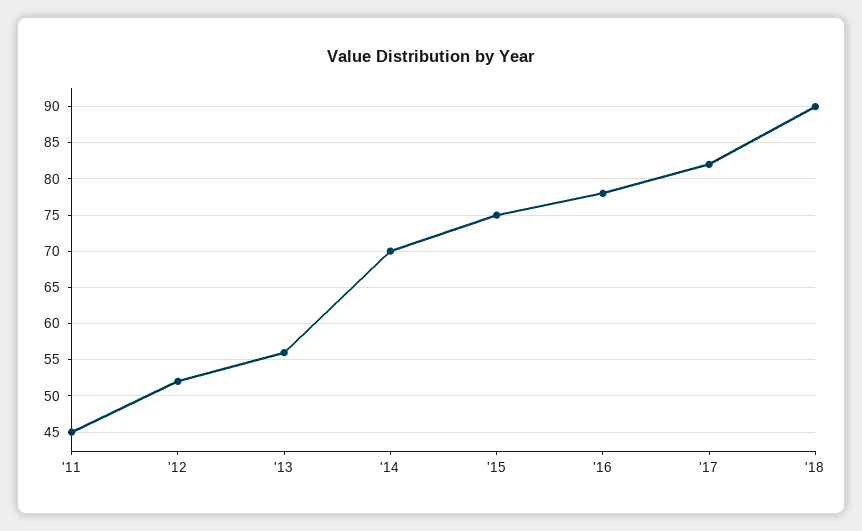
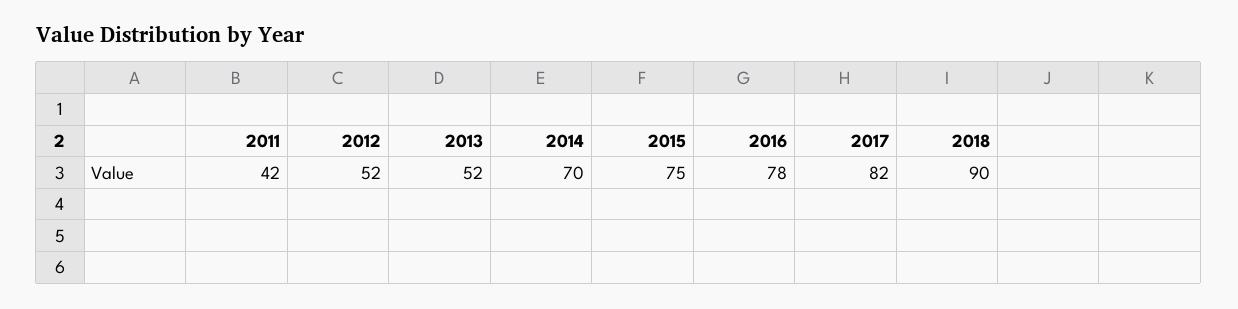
'11: 45 -> 42
'13: 56 -> 52

